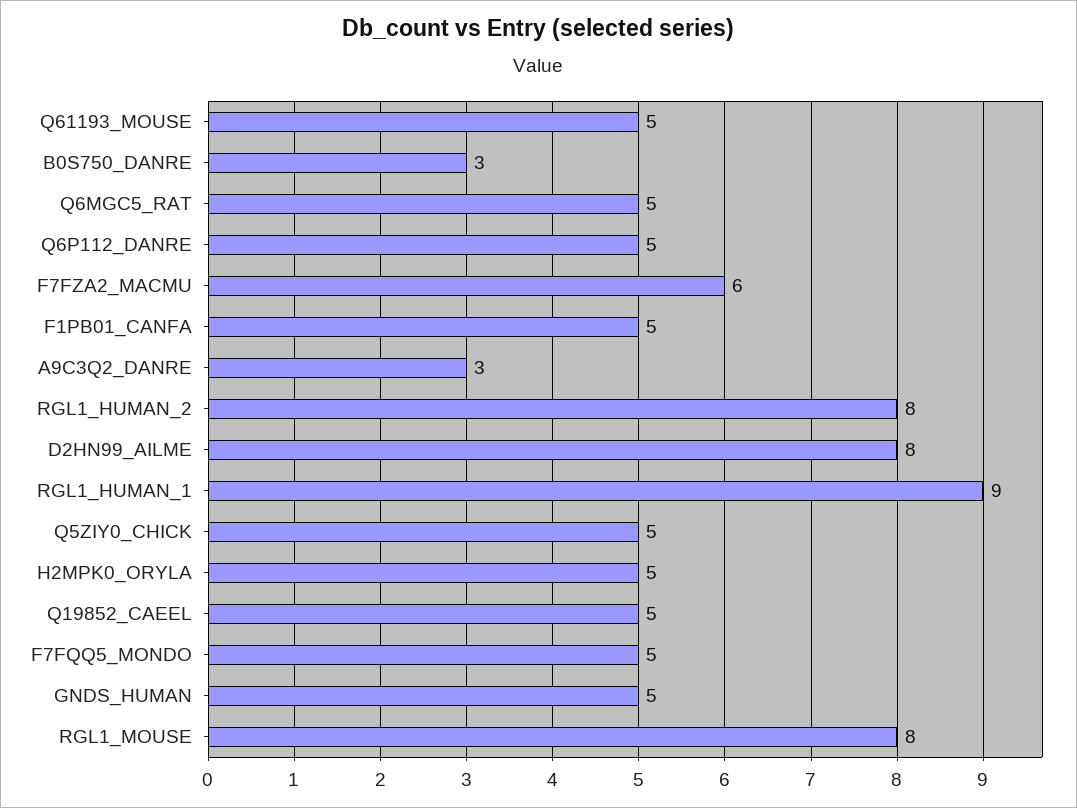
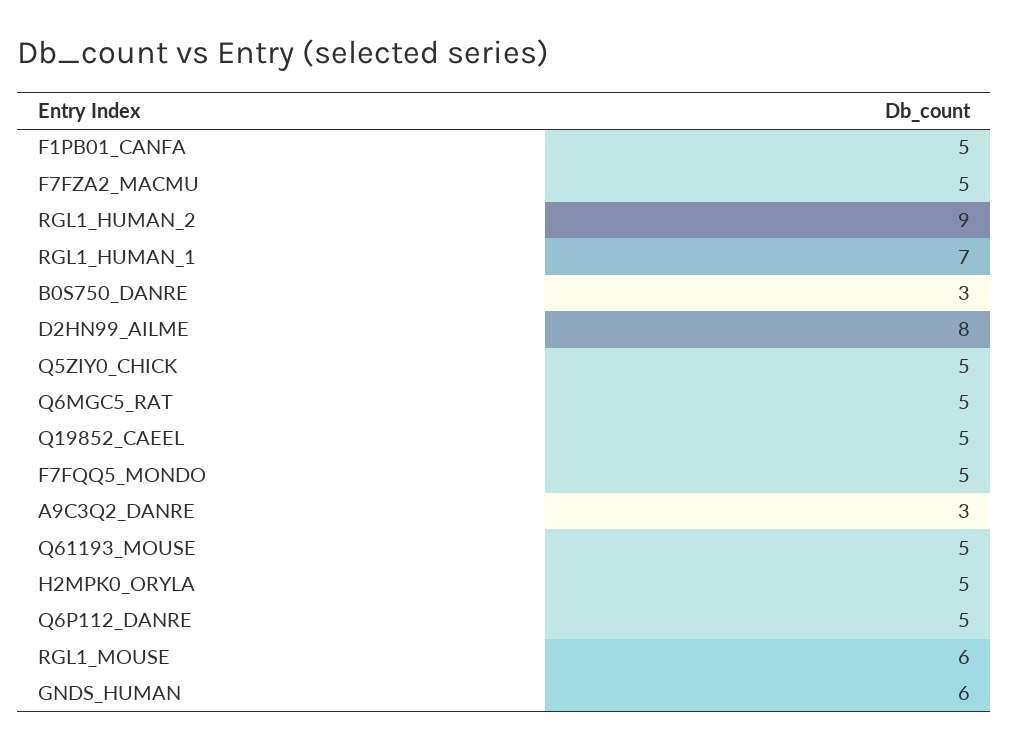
F7FZA2_MACMU: 6 -> 5
RGL1_HUMAN_2: 8 -> 9
RGL1_HUMAN_1: 9 -> 7
GNDS_HUMAN: 5 -> 6
RGL1_MOUSE: 8 -> 6

